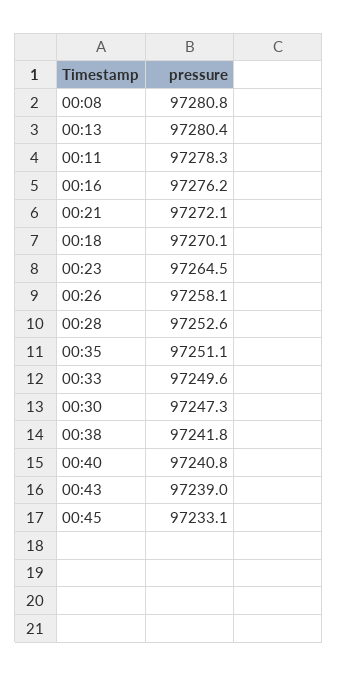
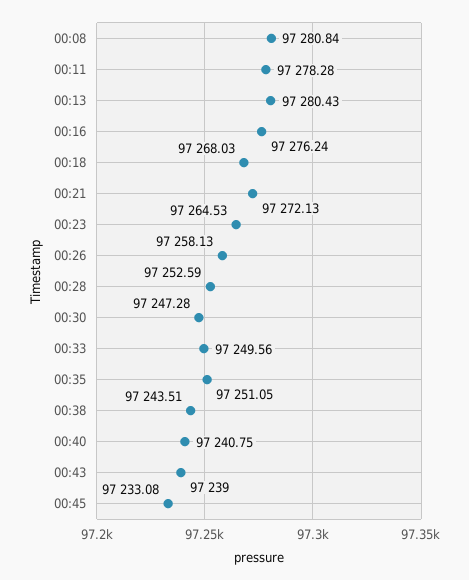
00:18: 97270.1 -> 97268.03
00:38: 97241.8 -> 97243.51

